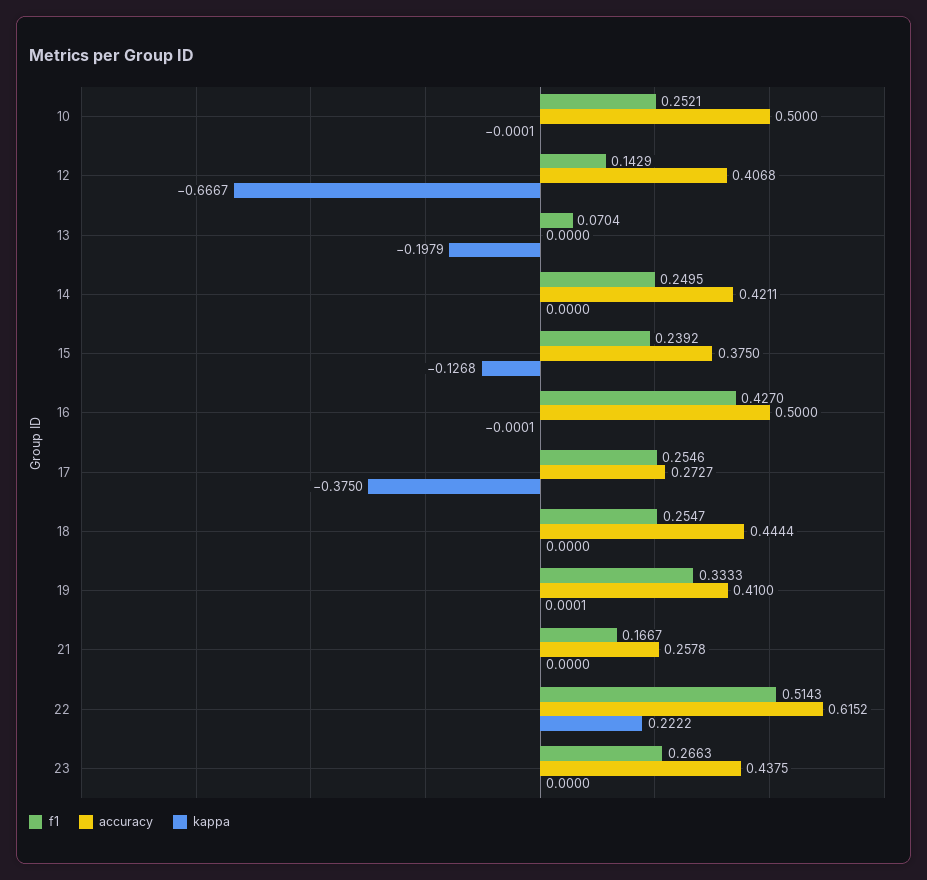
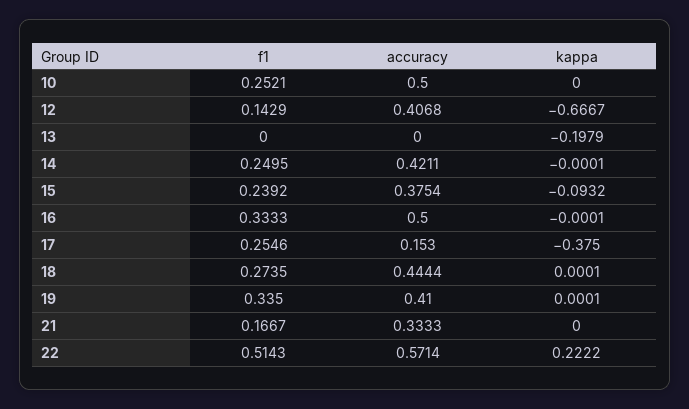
kappa, 10: -0.0001 -> 0
f1, 13: 0.0704 -> 0
kappa, 14: 0 -> -0.0001
accuracy, 15: 0.375 -> 0.3754
kappa, 15: -0.1268 -> -0.0932
f1, 16: 0.427 -> 0.3333
accuracy, 17: 0.2727 -> 0.153
f1, 18: 0.2547 -> 0.2735
kappa, 18: 0 -> 0.0001
f1, 19: 0.3333 -> 0.335
accuracy, 21: 0.2578 -> 0.3333
accuracy, 22: 0.6152 -> 0.5714
f1, 23: 0.2663 -> none
accuracy, 23: 0.4375 -> none
kappa, 23: 0 -> none

